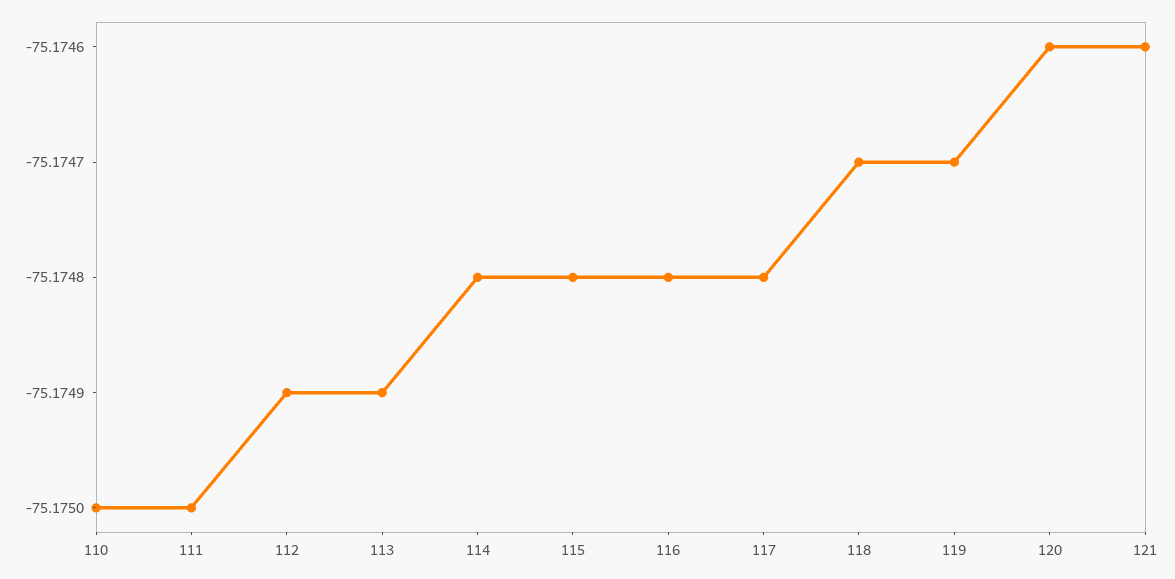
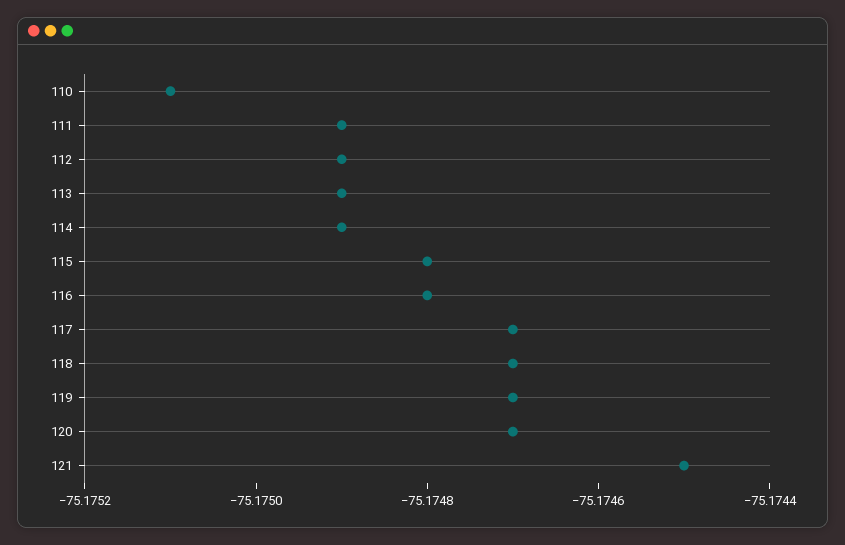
110: -75.175 -> -75.1751
111: -75.175 -> -75.1749
114: -75.1748 -> -75.1749
117: -75.1748 -> -75.1747
120: -75.1746 -> -75.1747
121: -75.1746 -> -75.1745

